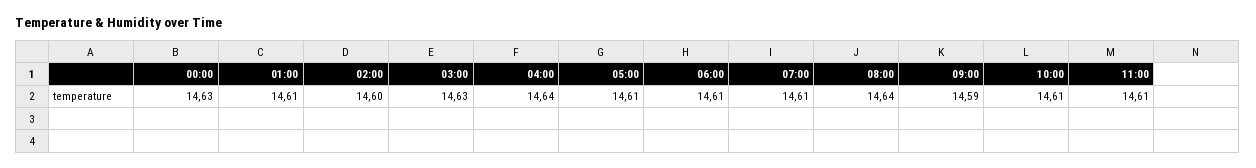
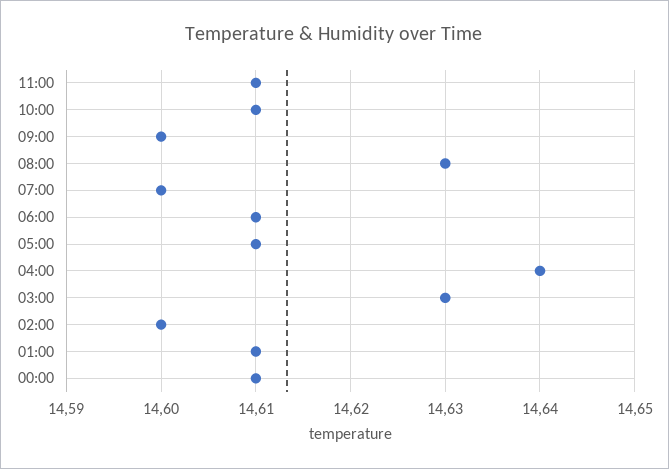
00:00: 14.63 -> 14.61
07:00: 14.61 -> 14.6
08:00: 14.64 -> 14.63
09:00: 14.59 -> 14.6

